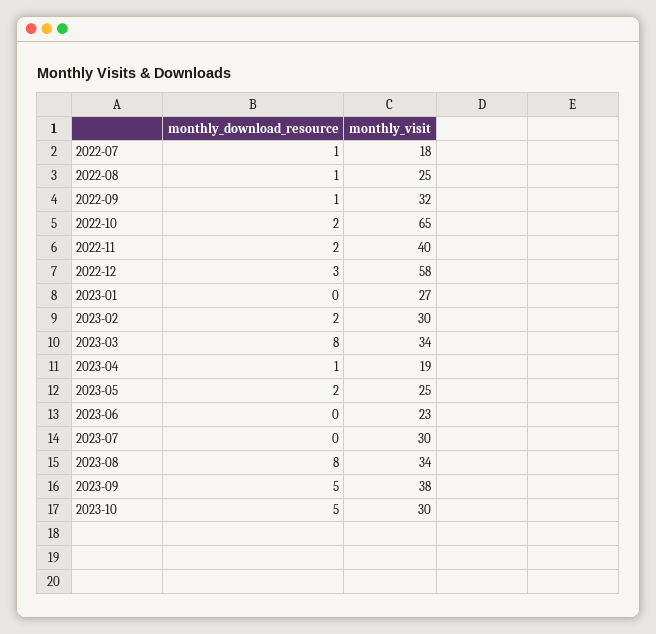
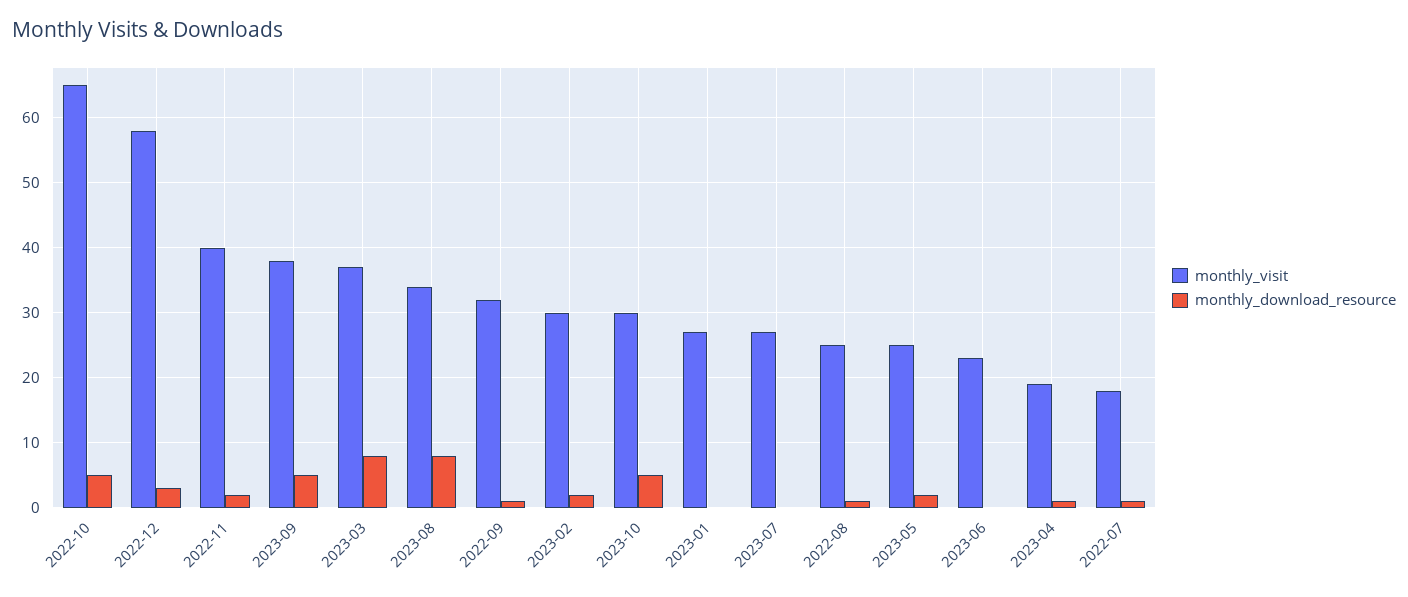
monthly_download_resource, 2022-10: 2 -> 5
monthly_visit, 2023-03: 34 -> 37
monthly_visit, 2023-07: 30 -> 27

